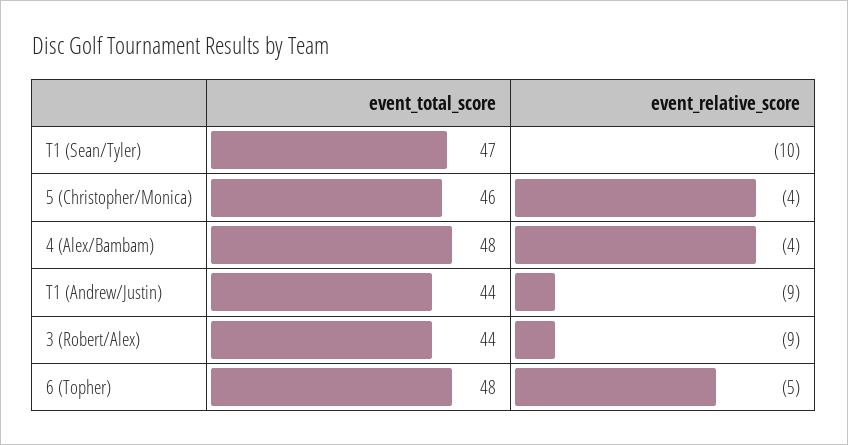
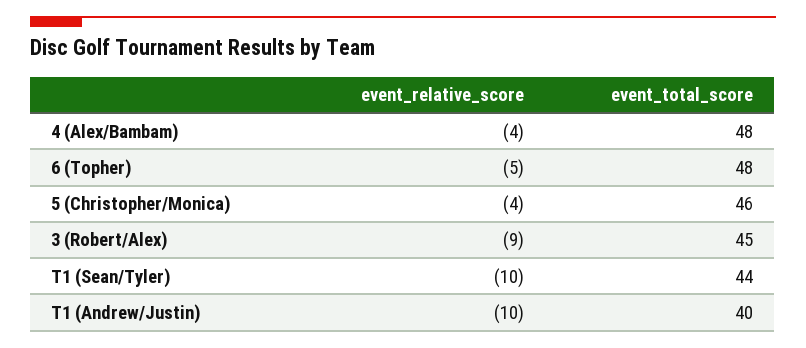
event_total_score, T1 (Sean/Tyler): 47 -> 44
event_total_score, T1 (Andrew/Justin): 44 -> 40
event_relative_score, T1 (Andrew/Justin): -9 -> -10
event_total_score, 3 (Robert/Alex): 44 -> 45

